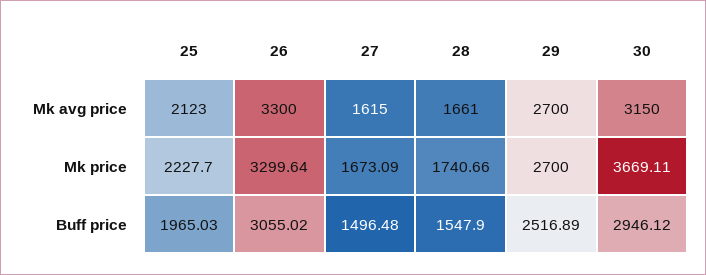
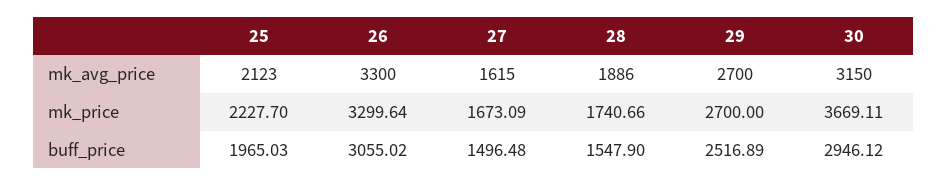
28, Mk avg price: 1661 -> 1886

